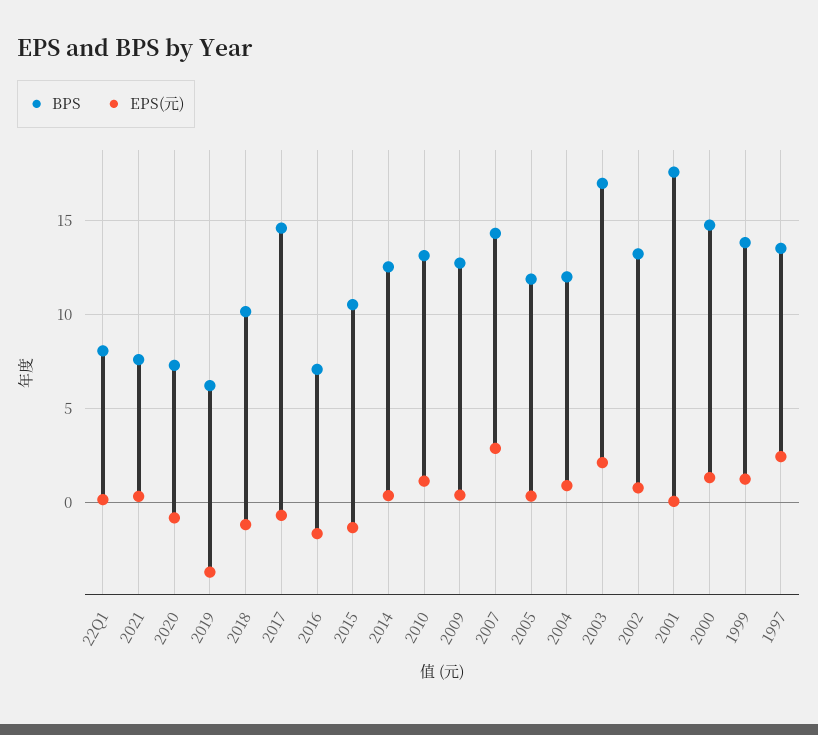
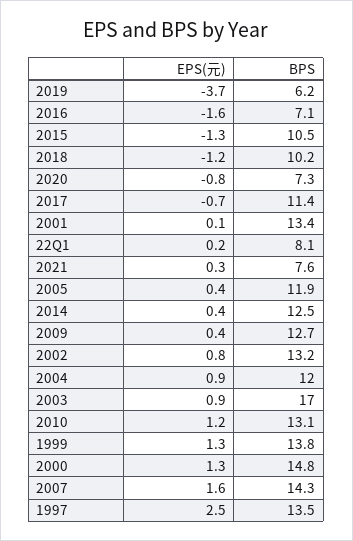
BPS, 2017: 14.5 -> 11.4
EPS(元), 2007: 3 -> 1.6
EPS(元), 2003: 2 -> 0.9
BPS, 2001: 17.5 -> 13.4

